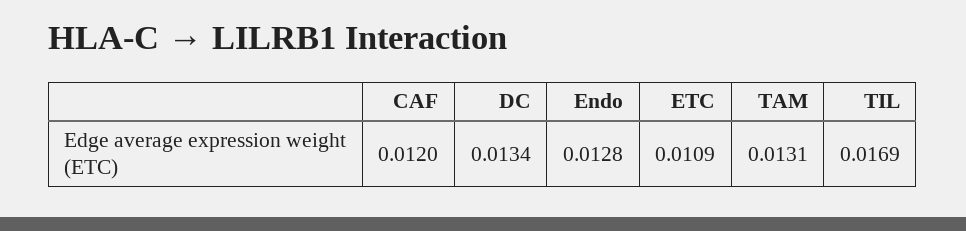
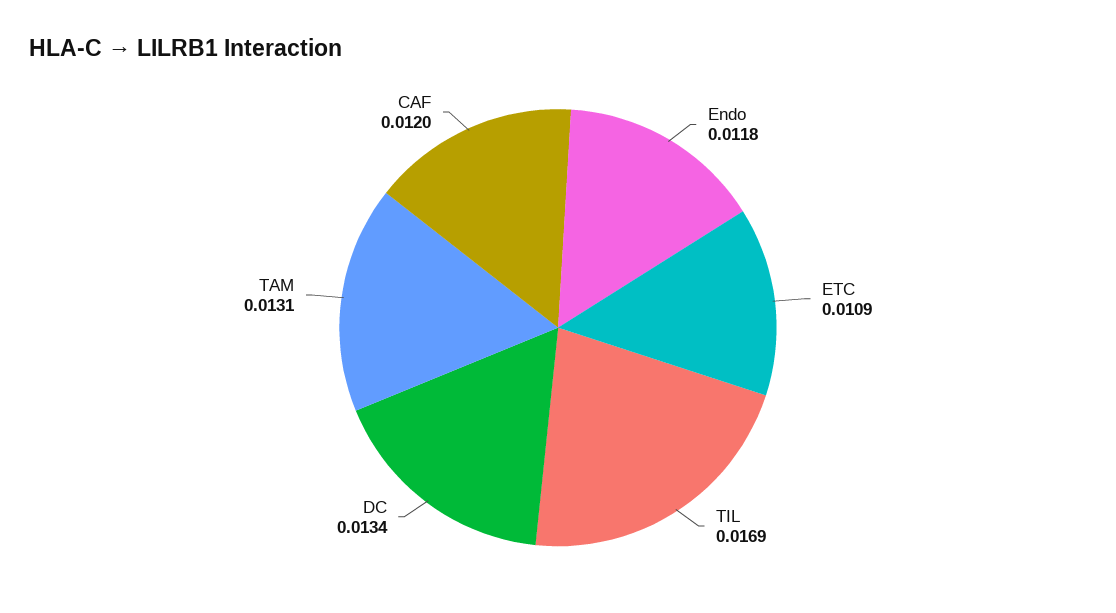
Endo: 0.0128 -> 0.0118

